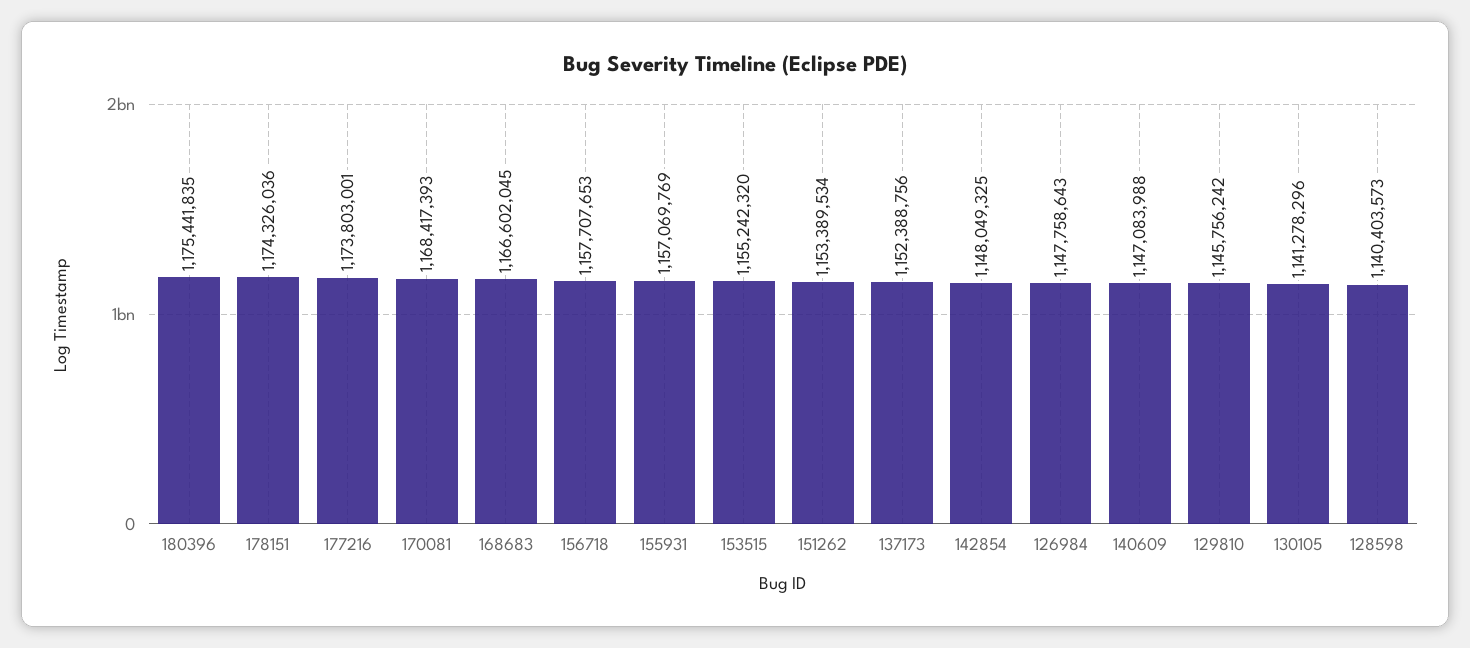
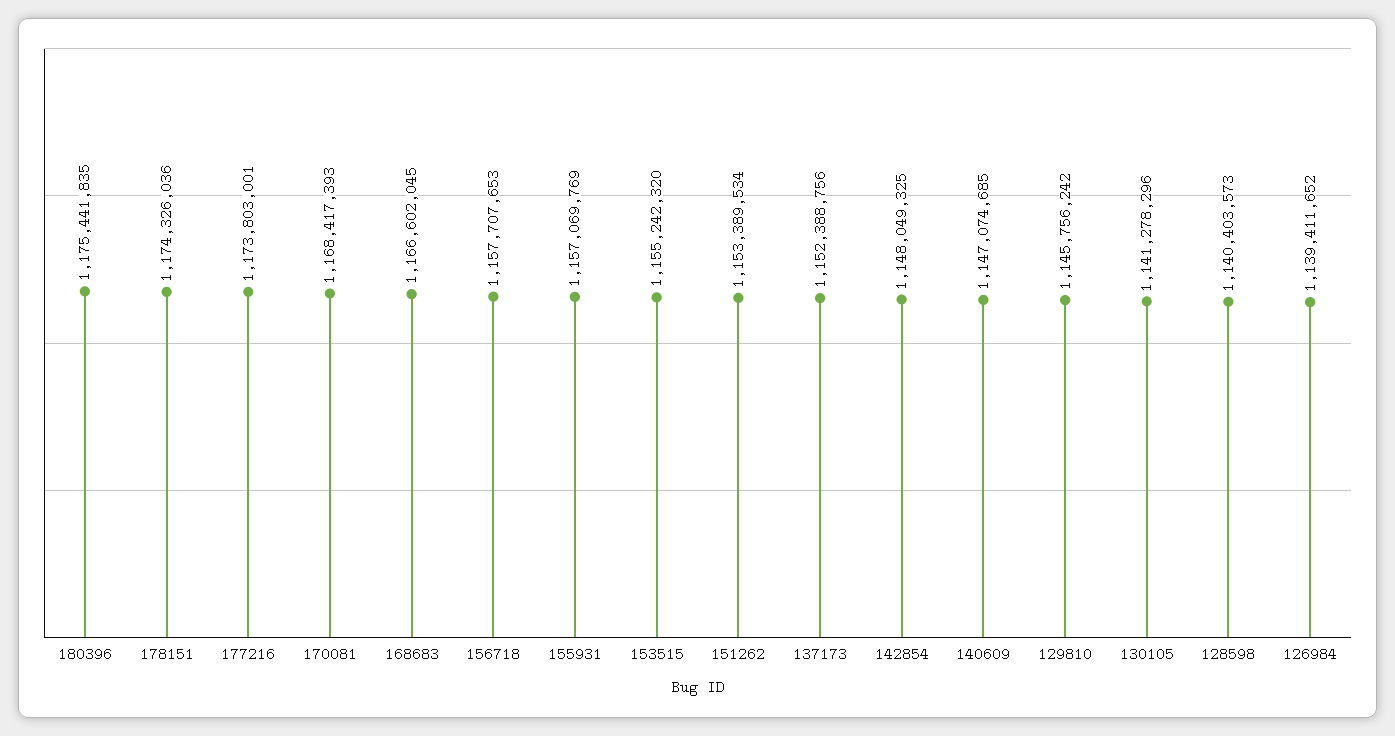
126984: 1147758643 -> 1139411652
140609: 1147083988 -> 1147074685

